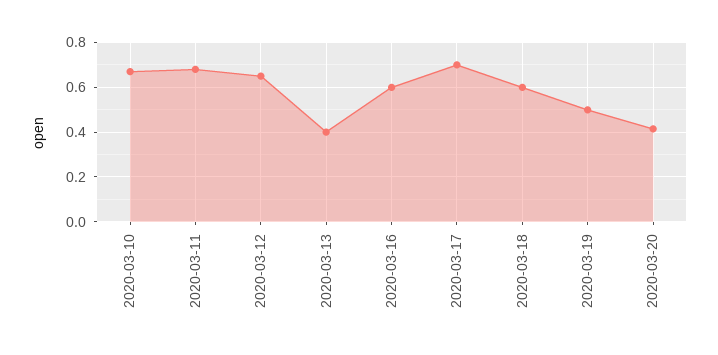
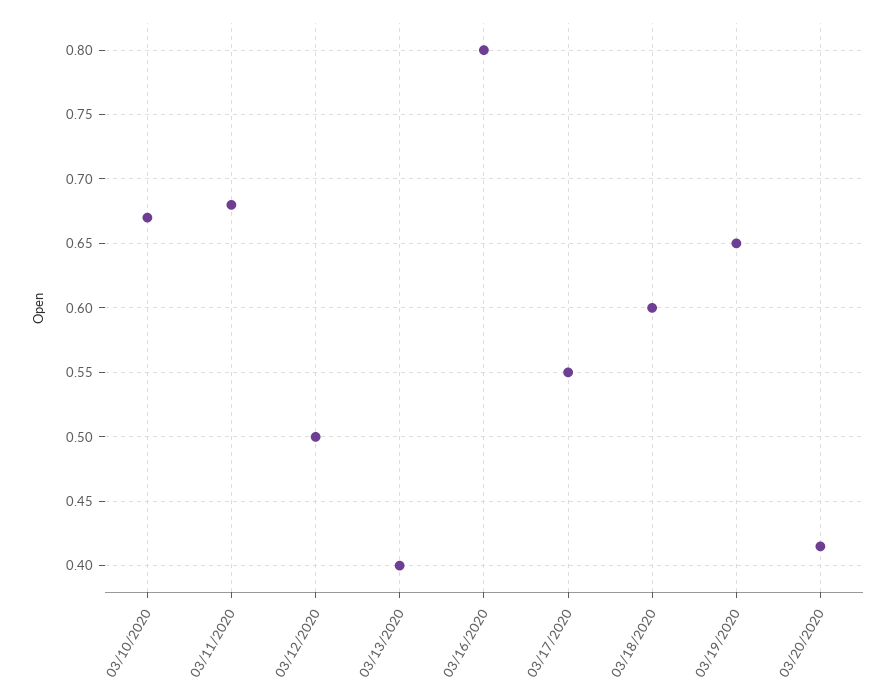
2020-03-12: 0.65 -> 0.5
2020-03-16: 0.6 -> 0.8
2020-03-17: 0.7 -> 0.55
2020-03-19: 0.5 -> 0.65

